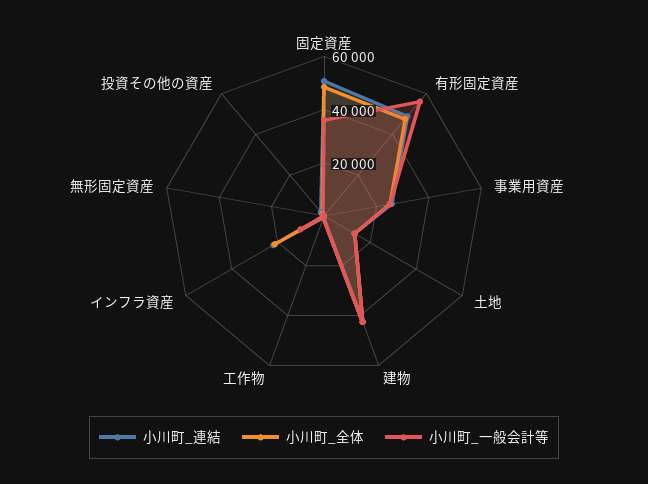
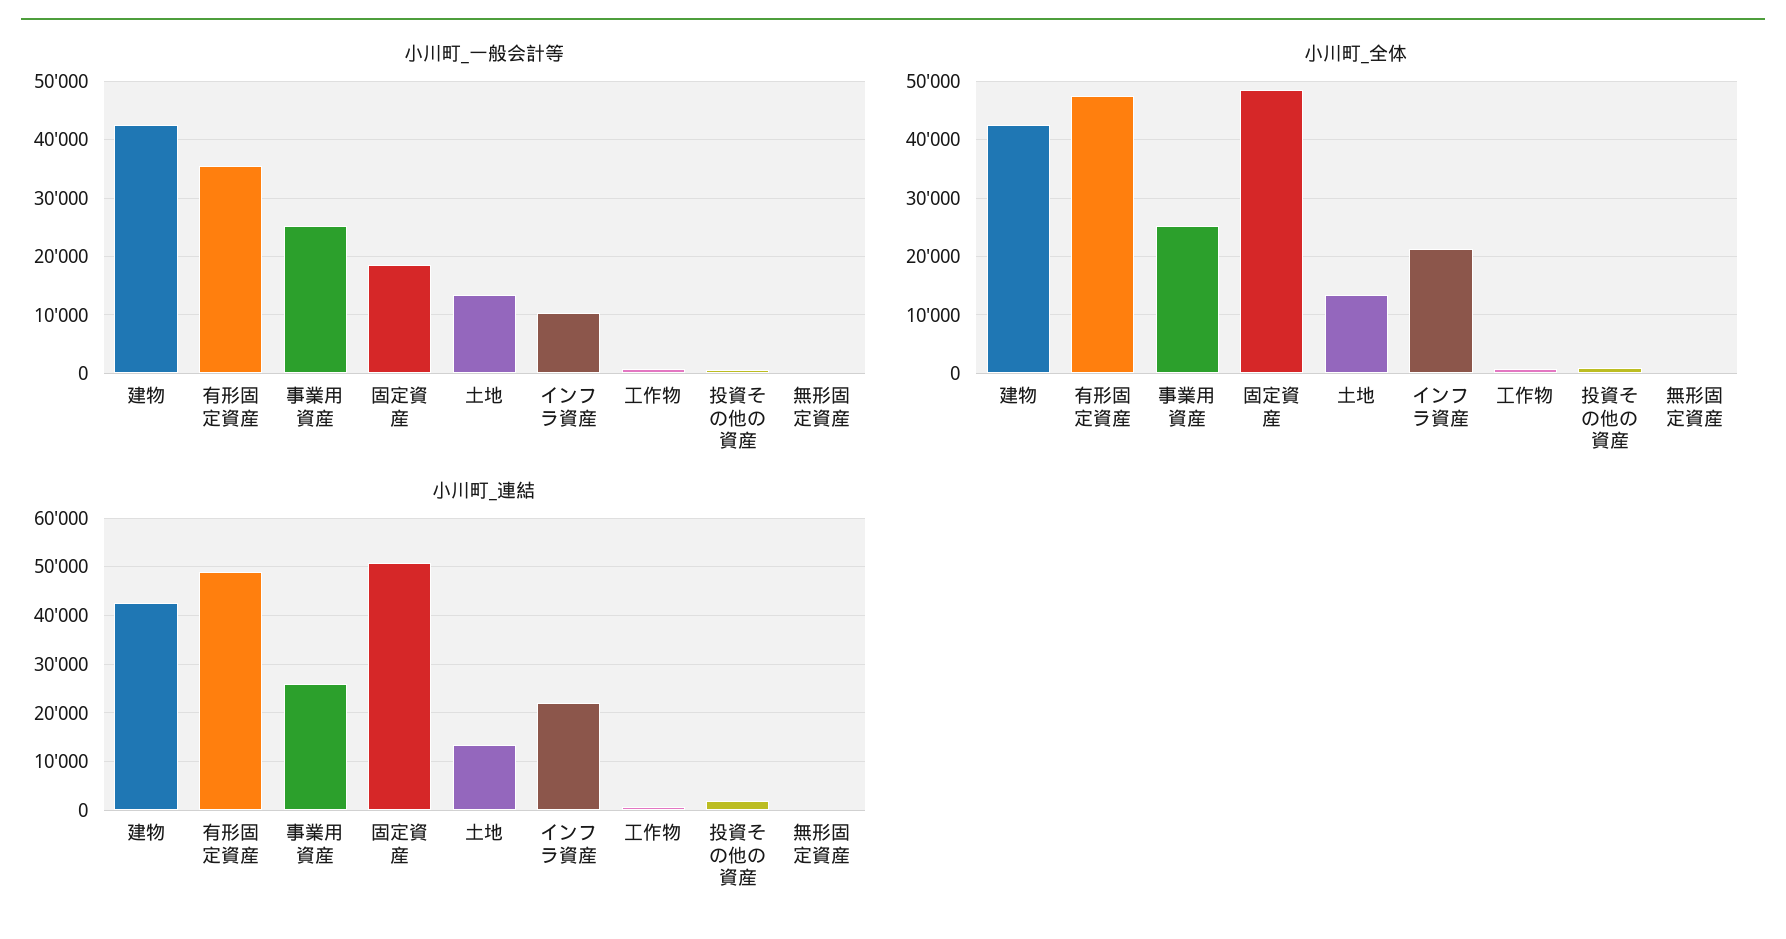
小川町_一般会計等, 固定資産: 35000 -> 18000
小川町_一般会計等, 有形固定資産: 55000 -> 36000

